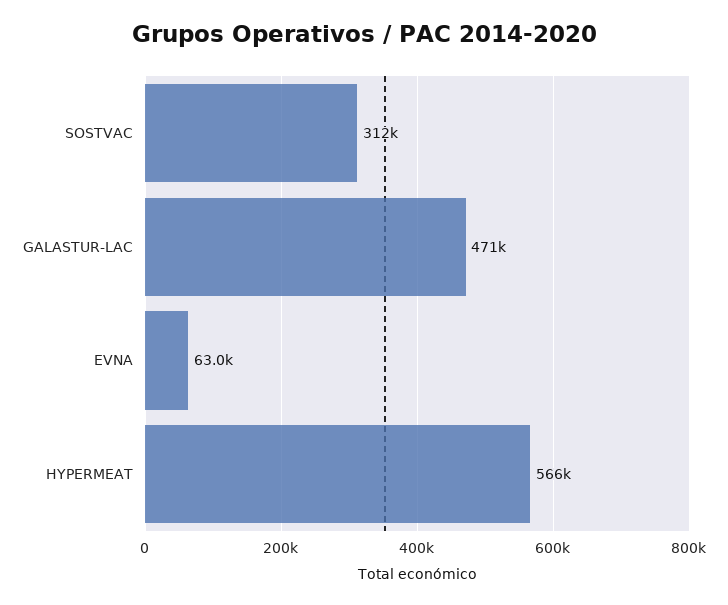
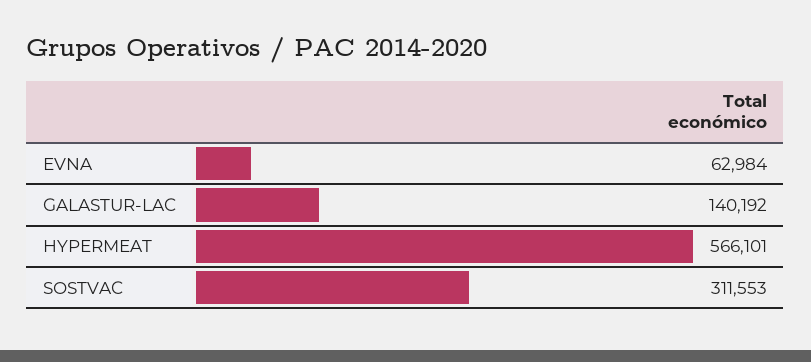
GALASTUR-LAC: 471000 -> 140192

